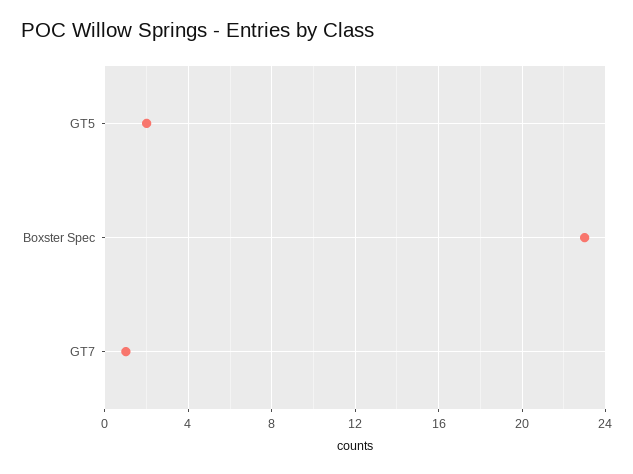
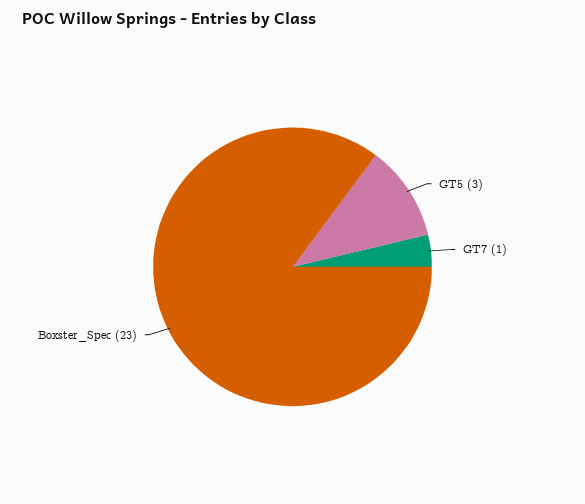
GT5: 2 -> 3

